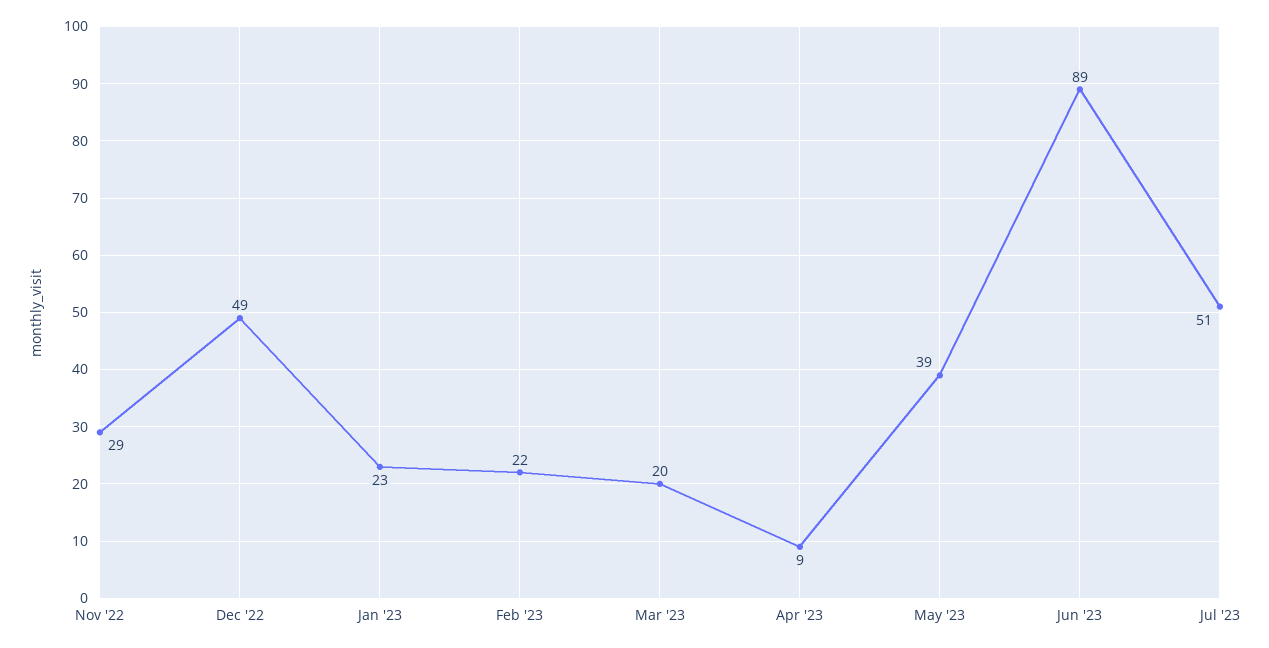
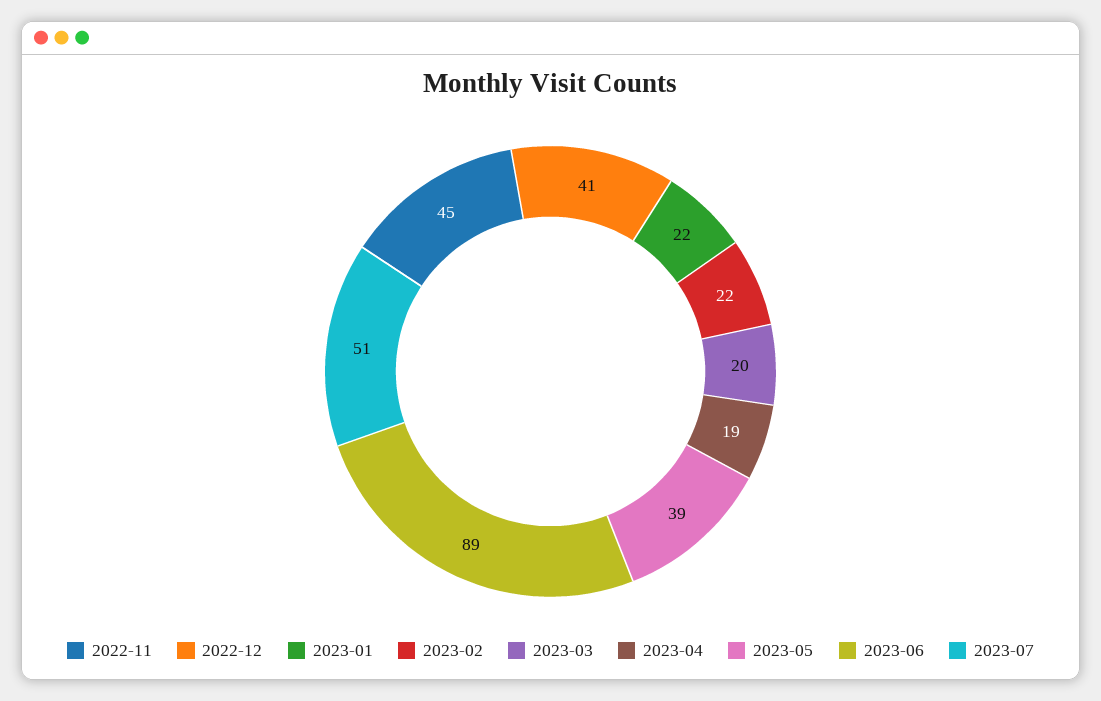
Nov '22: 29 -> 45
Dec '22: 49 -> 41
Jan '23: 23 -> 22
Apr '23: 9 -> 19

